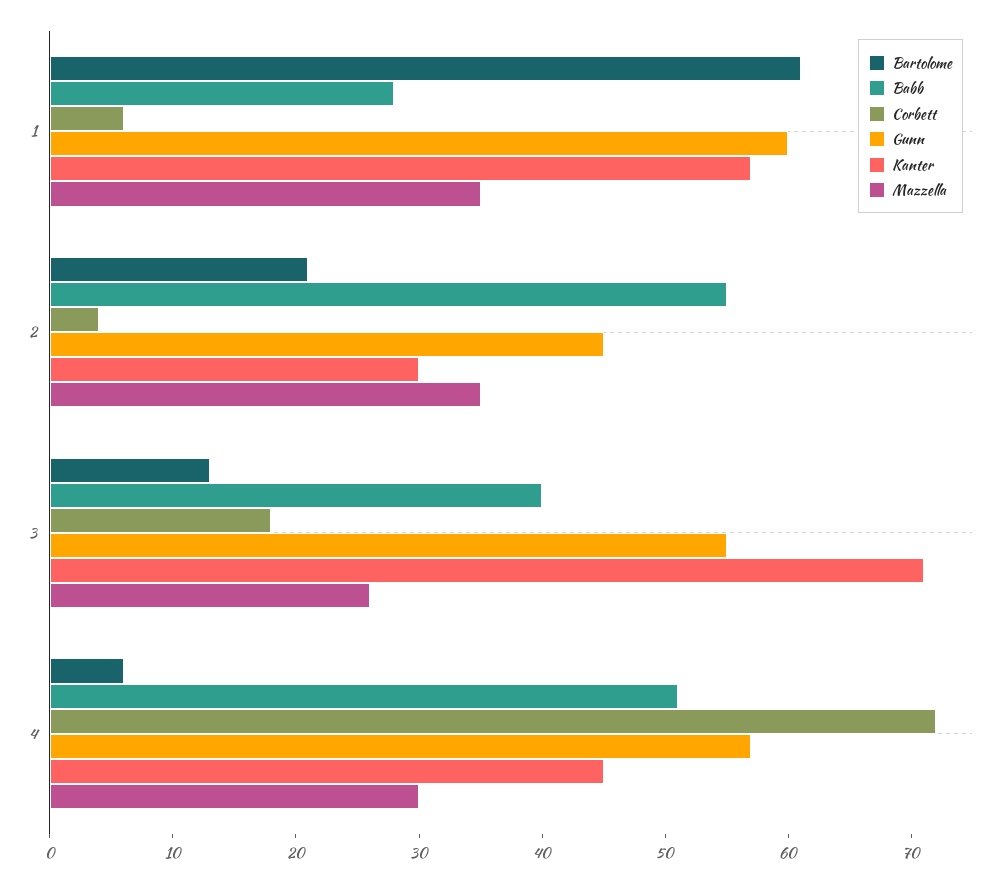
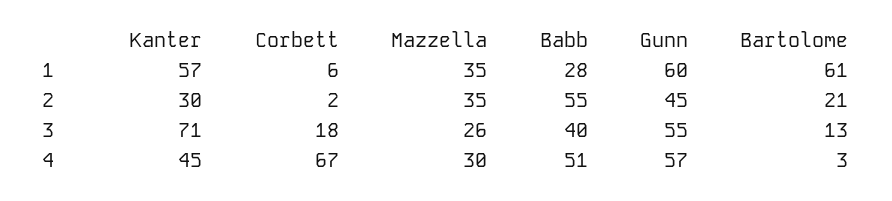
Corbett, 2: 4 -> 2
Bartolome, 4: 6 -> 3
Corbett, 4: 72 -> 67

